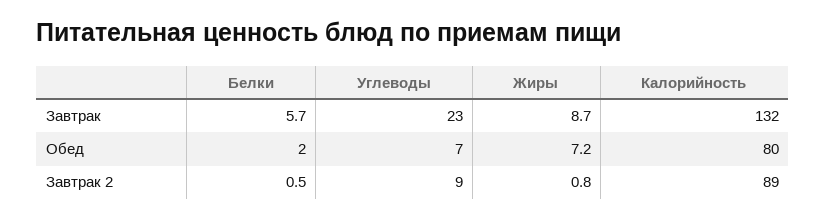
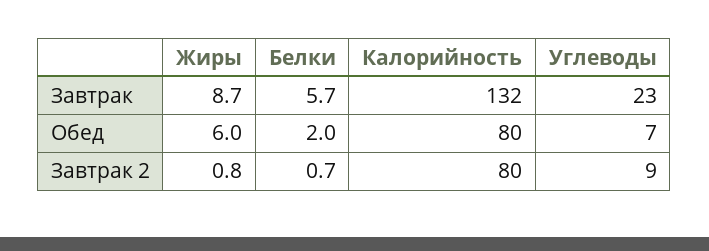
Жиры, Обед: 7.2 -> 6
Белки, Завтрак 2: 0.5 -> 0.7
Калорийность, Завтрак 2: 89 -> 80

